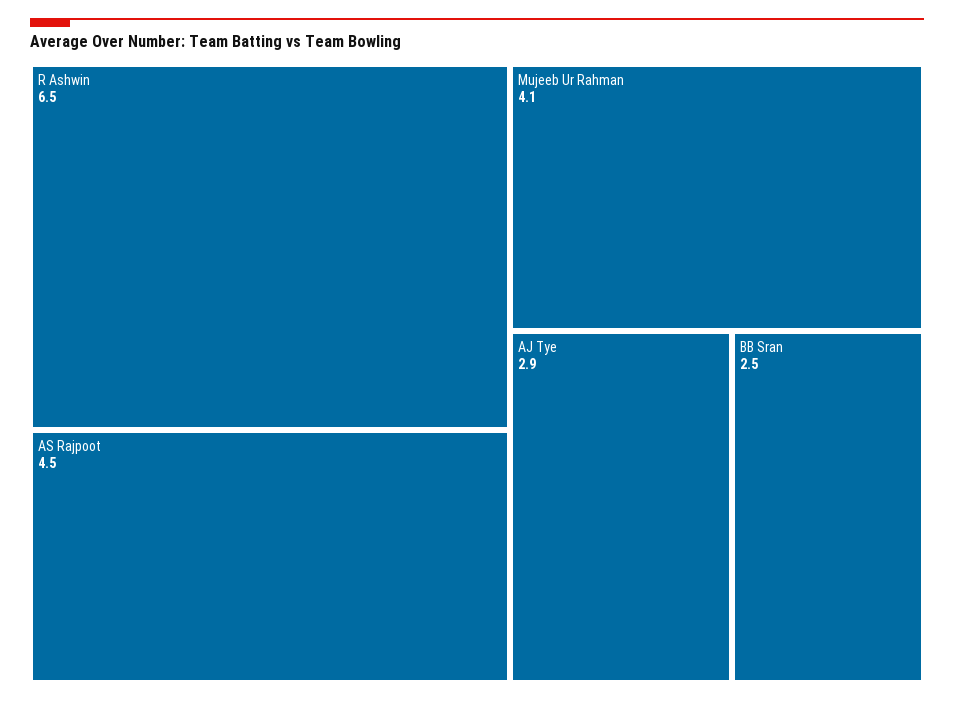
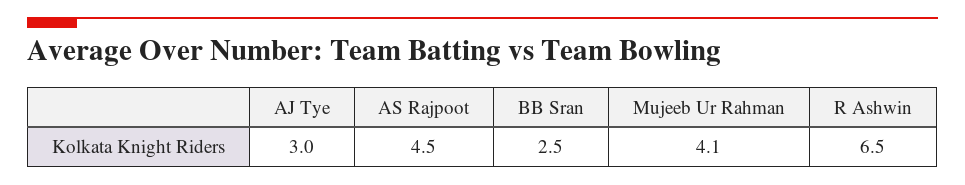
AJ Tye: 2.9 -> 3

